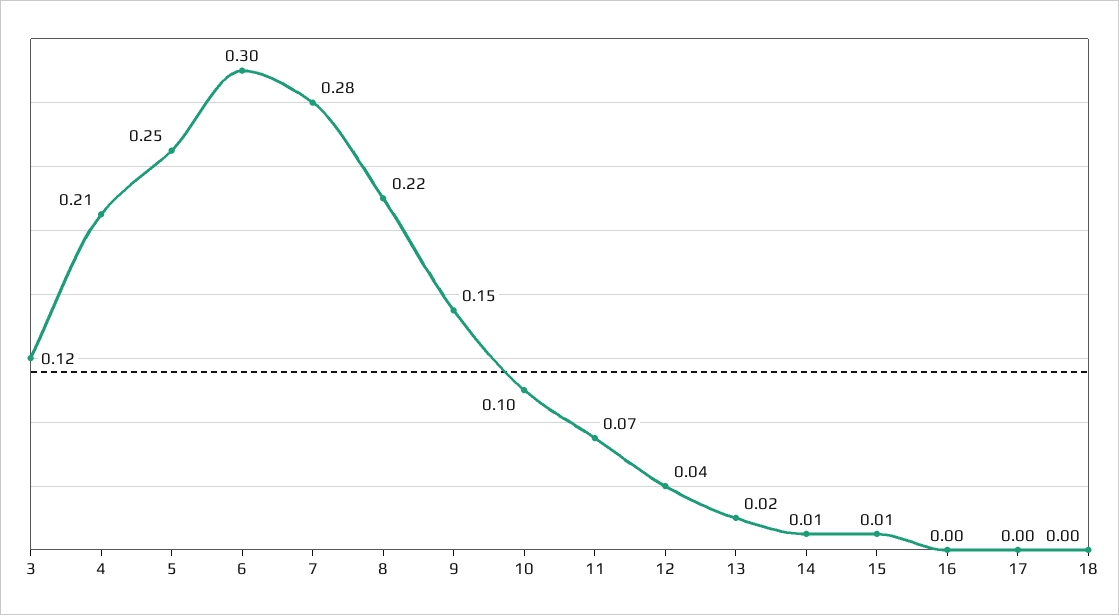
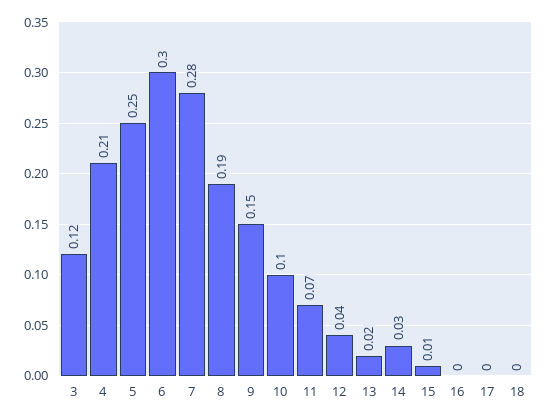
8: 0.22 -> 0.19
14: 0.01 -> 0.03

